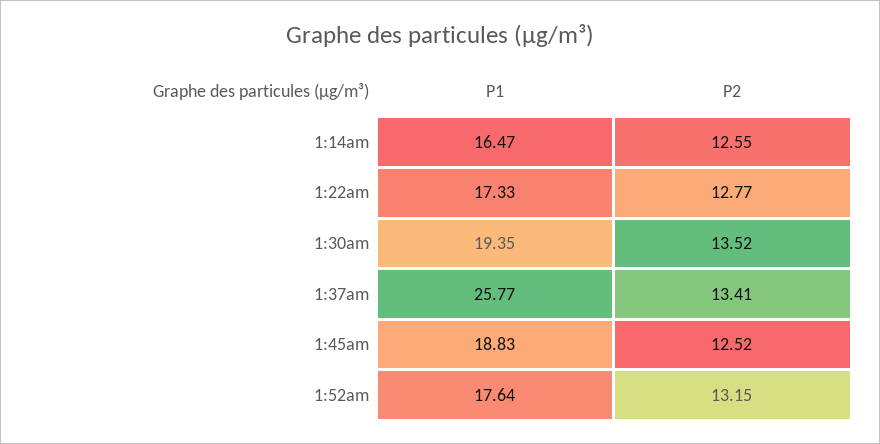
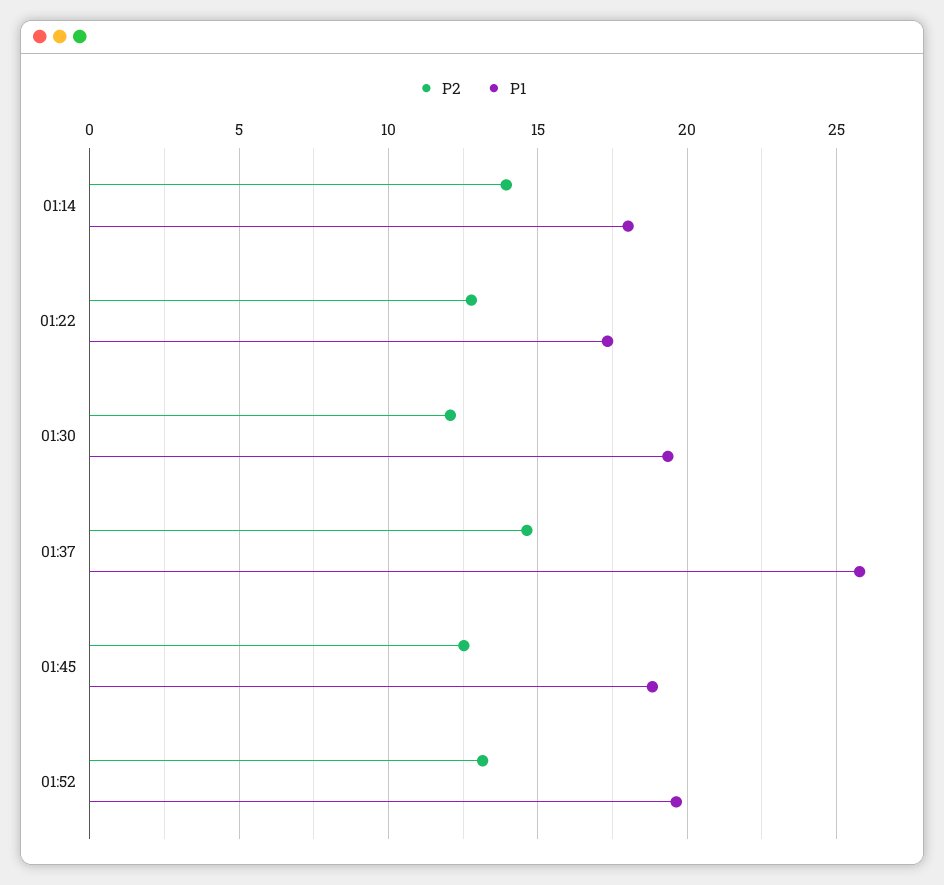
P1, 1:14am: 16.47 -> 18
P2, 1:14am: 12.55 -> 14
P2, 1:30am: 13.52 -> 12
P2, 1:37am: 13.41 -> 14.5
P1, 1:52am: 17.64 -> 19.5

